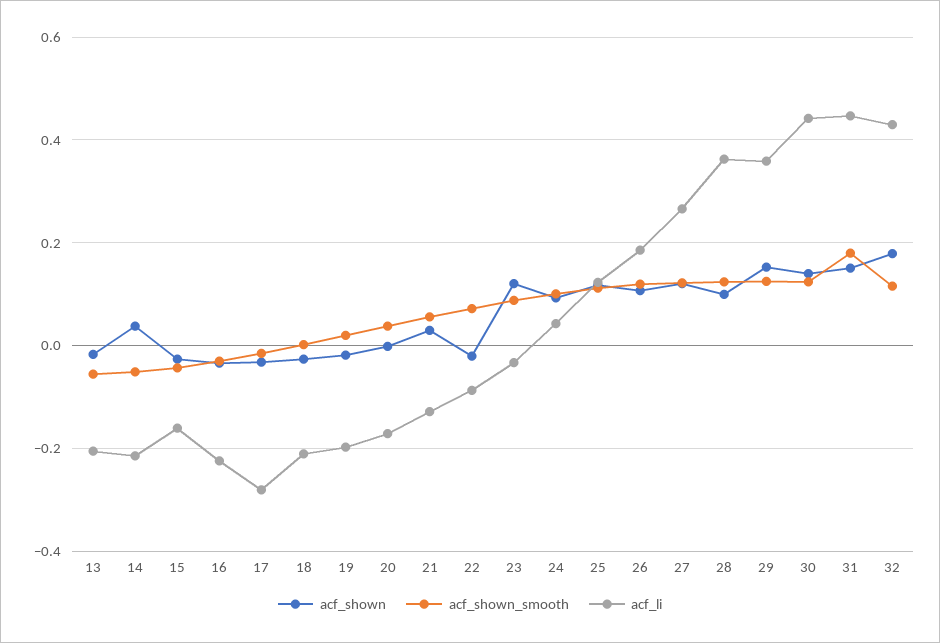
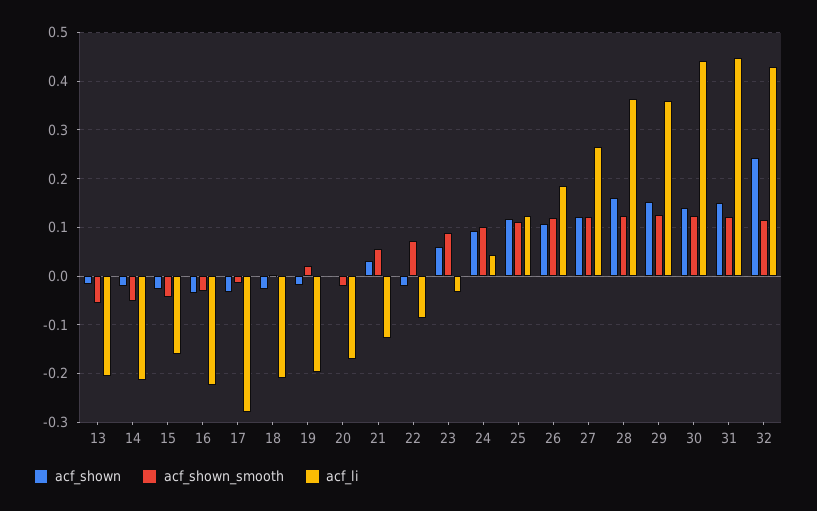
acf_shown, 14: 0.04 -> -0.02
acf_shown_smooth, 20: 0.04 -> -0.02
acf_shown, 23: 0.12 -> 0.06
acf_shown, 28: 0.1 -> 0.16
acf_shown_smooth, 31: 0.18 -> 0.12
acf_shown, 32: 0.18 -> 0.24

